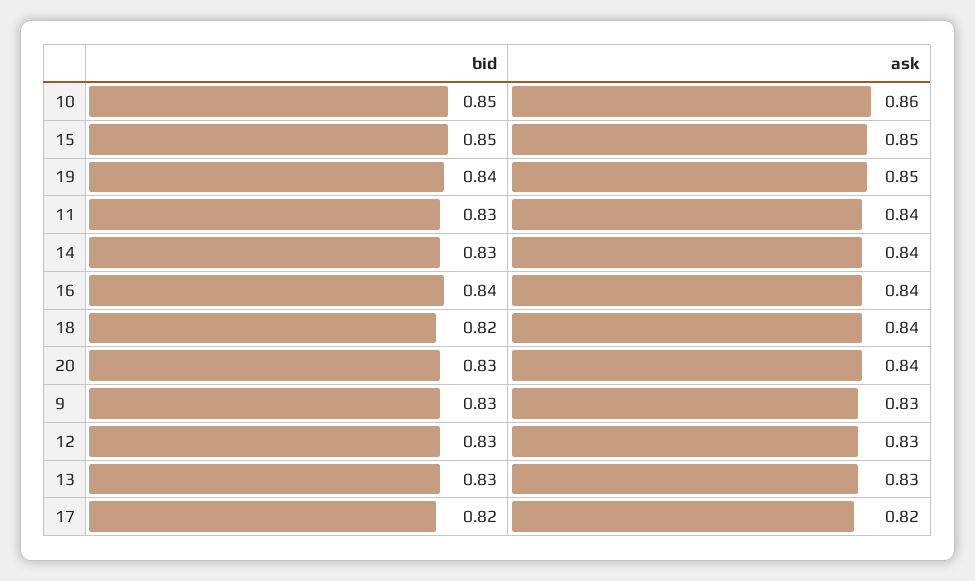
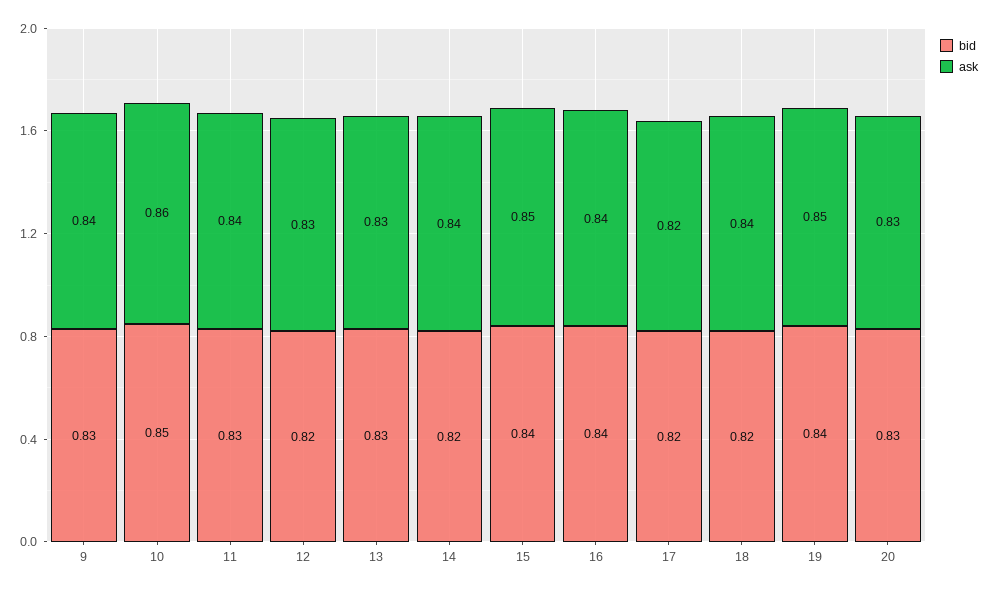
bid, 15: 0.85 -> 0.84
bid, 14: 0.83 -> 0.82
ask, 20: 0.84 -> 0.83
ask, 9: 0.83 -> 0.84
bid, 12: 0.83 -> 0.82

